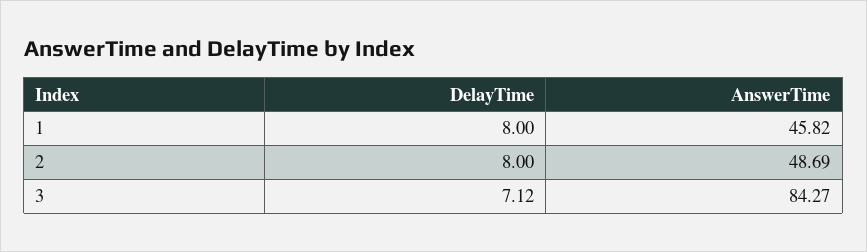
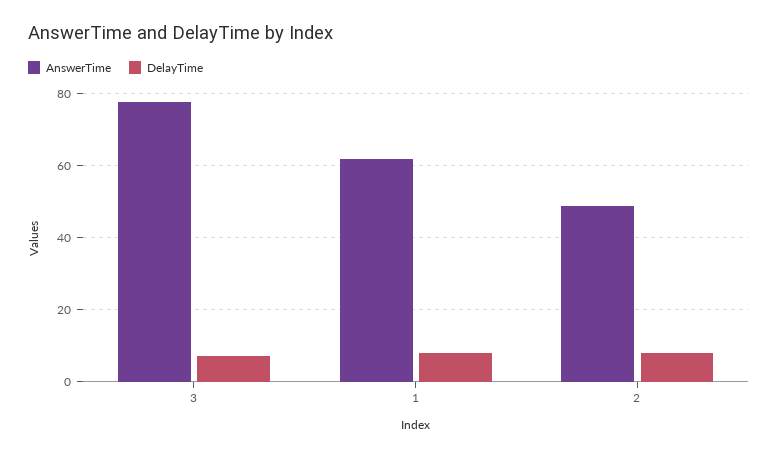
AnswerTime, 1: 45.82 -> 62
AnswerTime, 3: 84.27 -> 78

